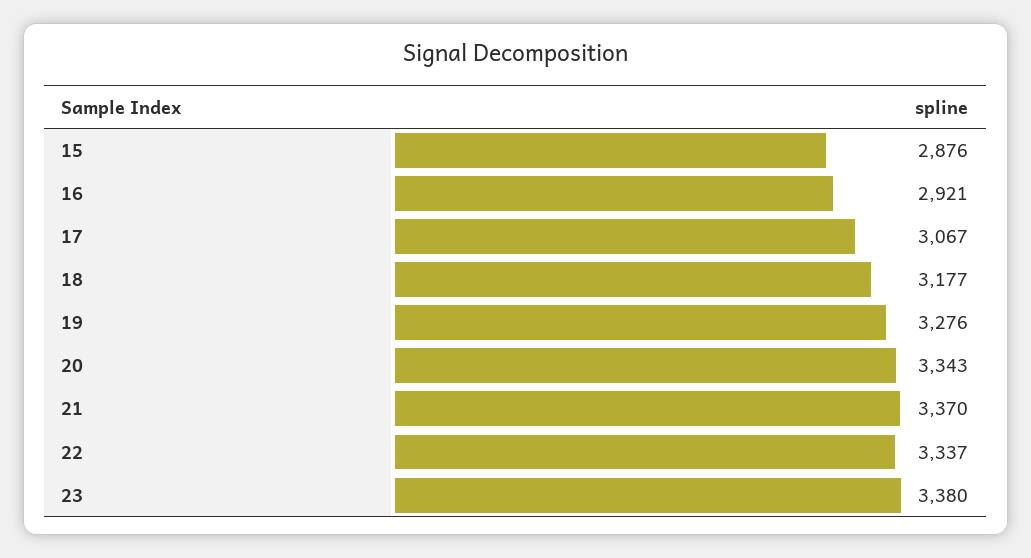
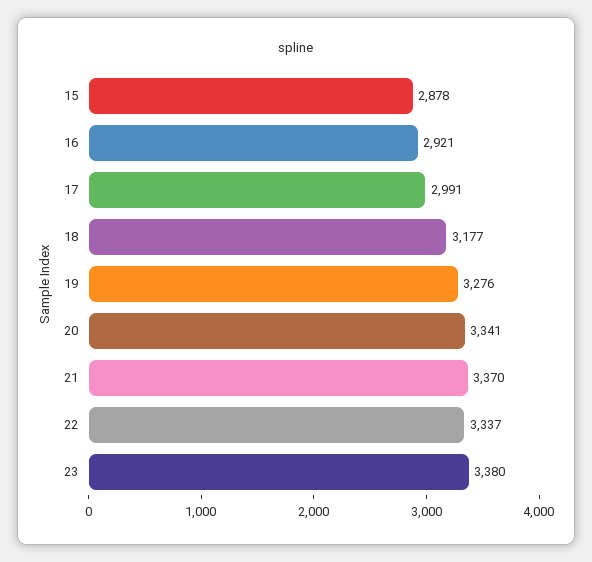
15: 2876 -> 2878
17: 3067 -> 2991
20: 3343 -> 3341

